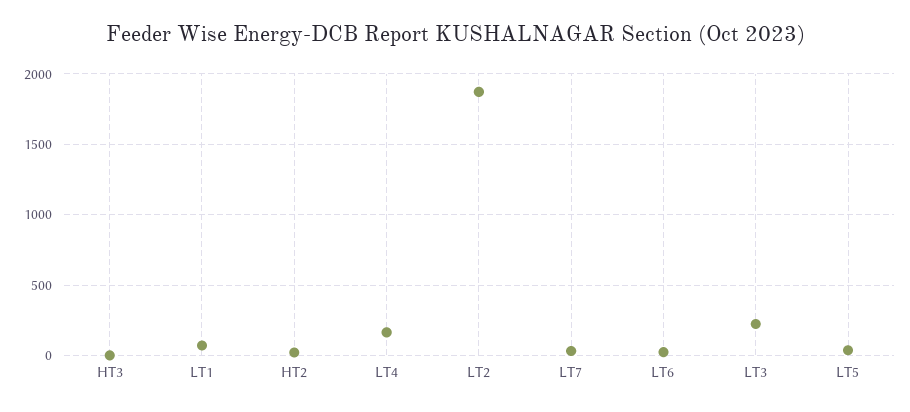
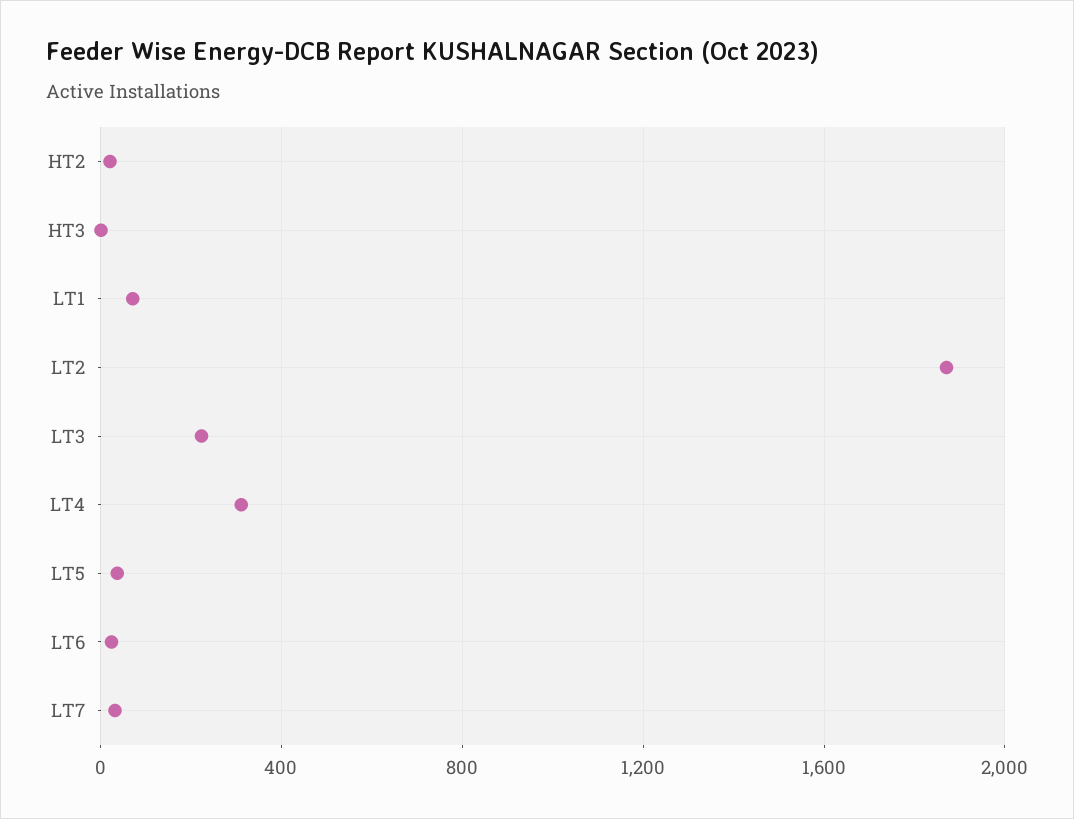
LT4: 150 -> 300

